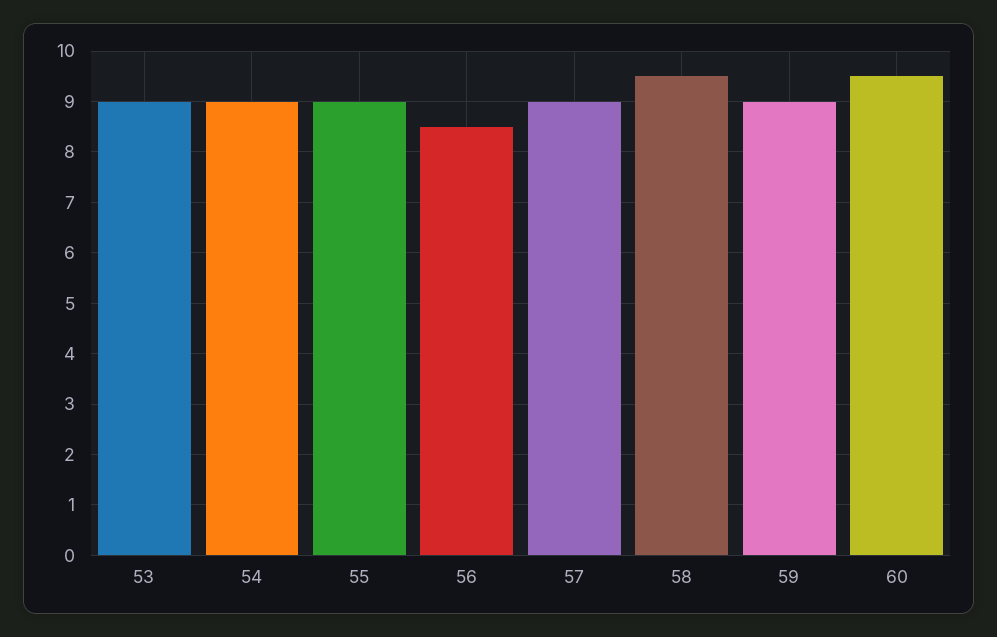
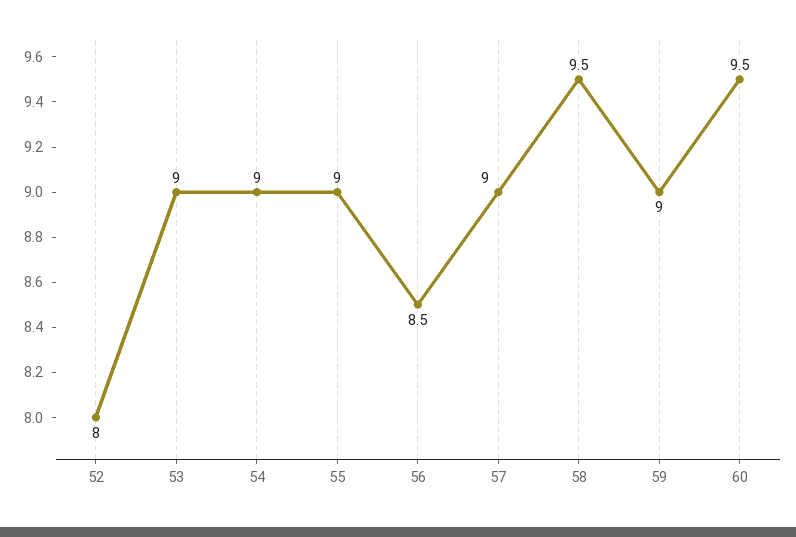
52: none -> 8

